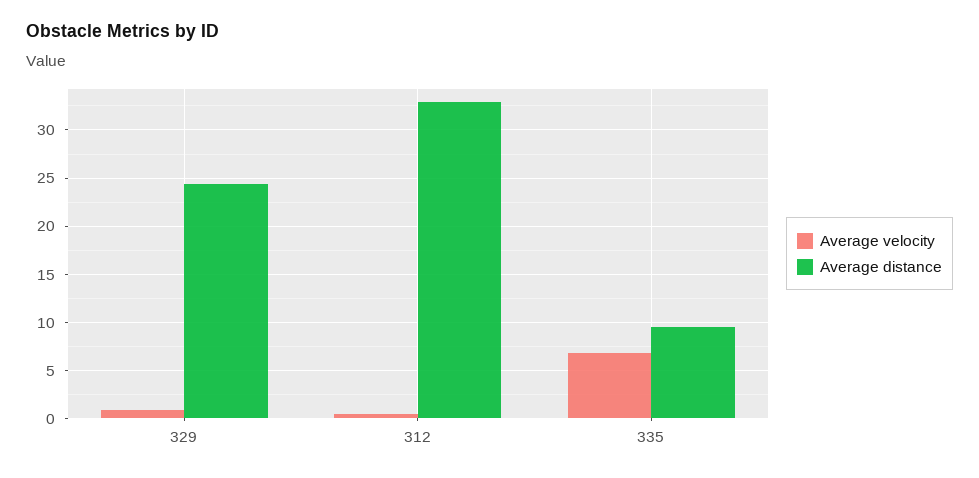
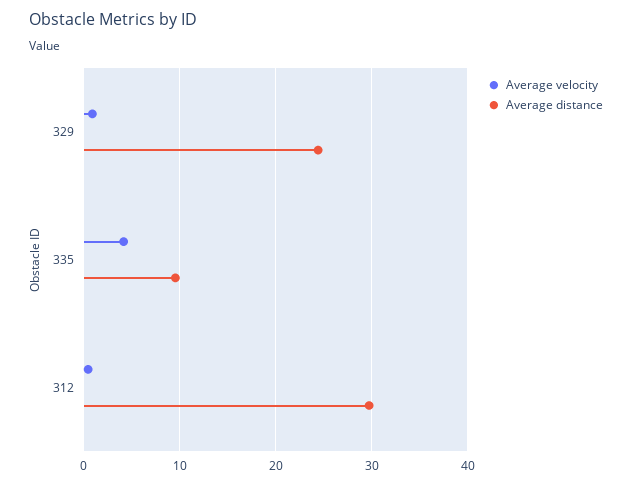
Average distance, 312: 33 -> 30
Average velocity, 335: 7 -> 4

